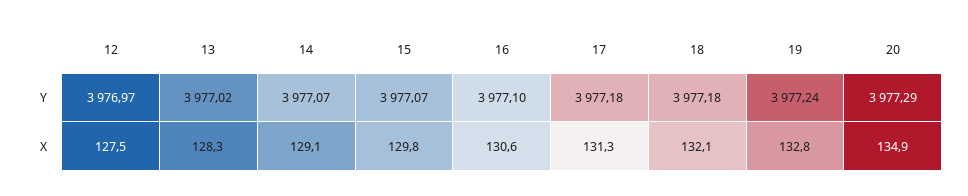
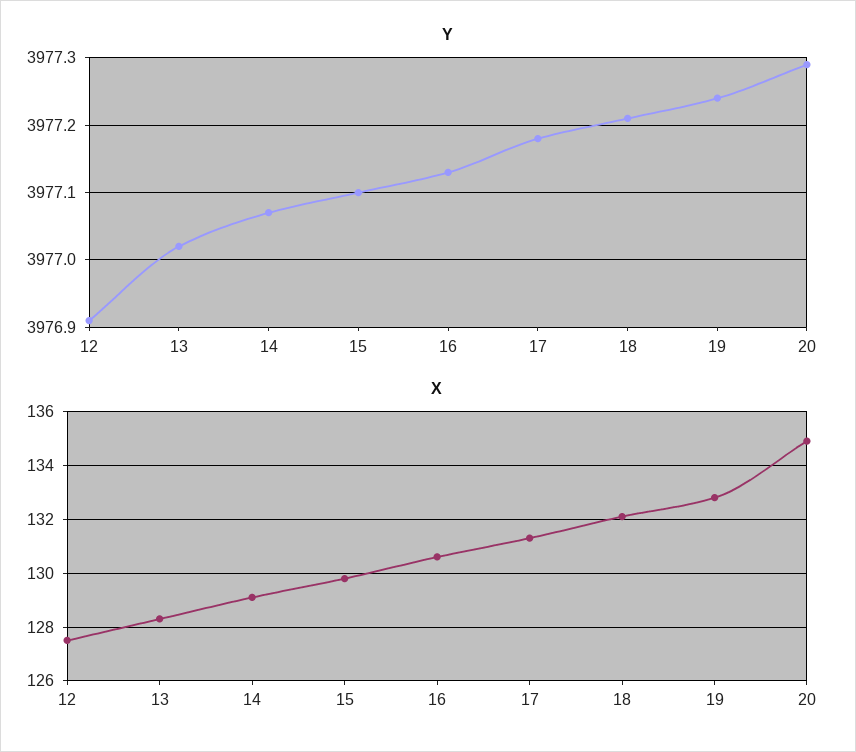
Y, 12: 3976.97 -> 3976.91
Y, 15: 3977.07 -> 3977.1
Y, 16: 3977.1 -> 3977.13
Y, 18: 3977.18 -> 3977.21

